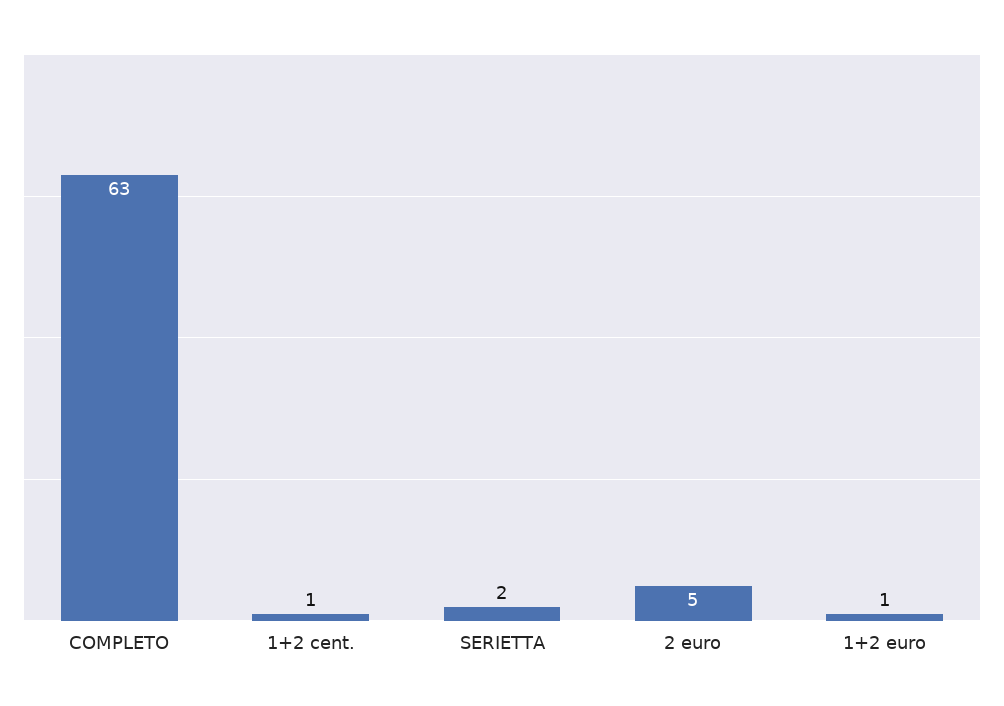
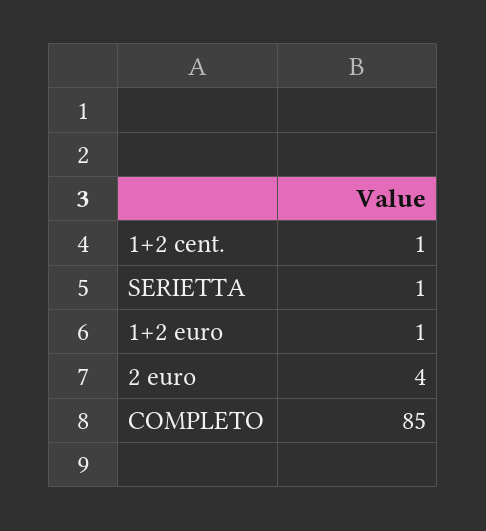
COMPLETO: 63 -> 85
SERIETTA: 2 -> 1
2 euro: 5 -> 4

